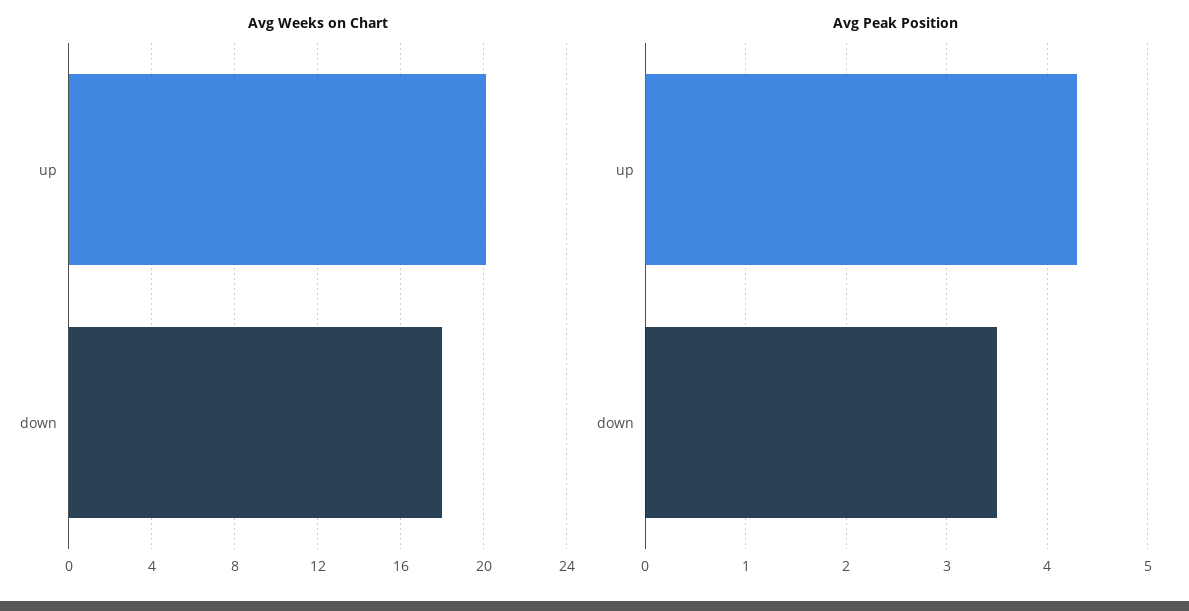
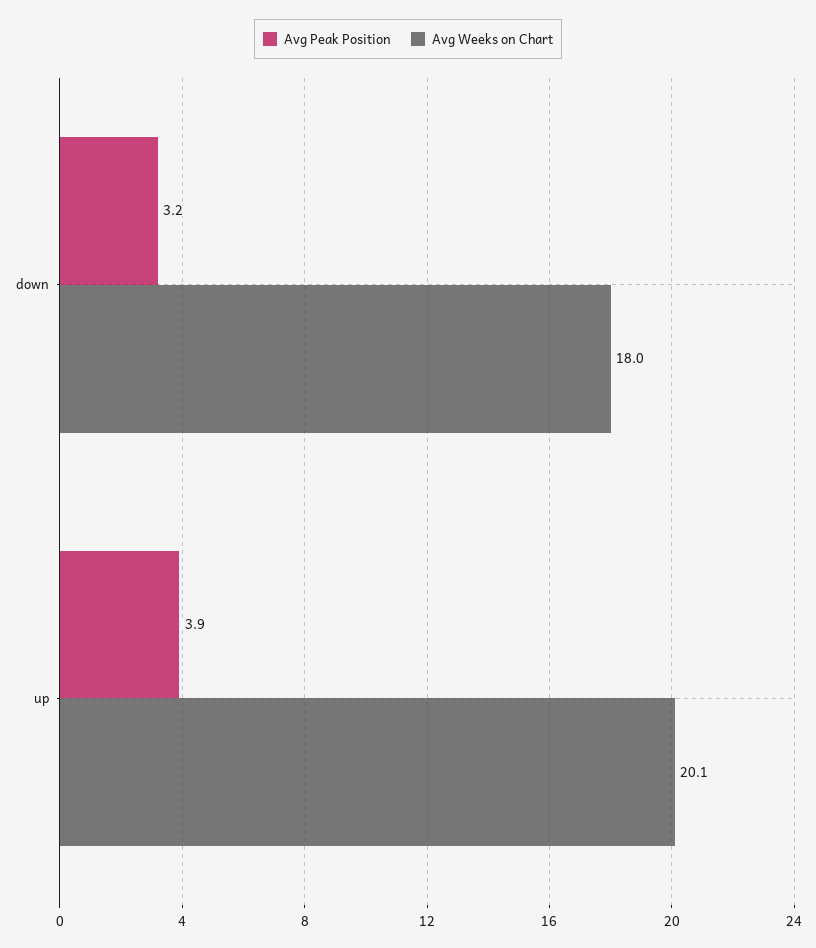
Avg Peak Position, up: 4.3 -> 3.9
Avg Peak Position, down: 3.5 -> 3.2

